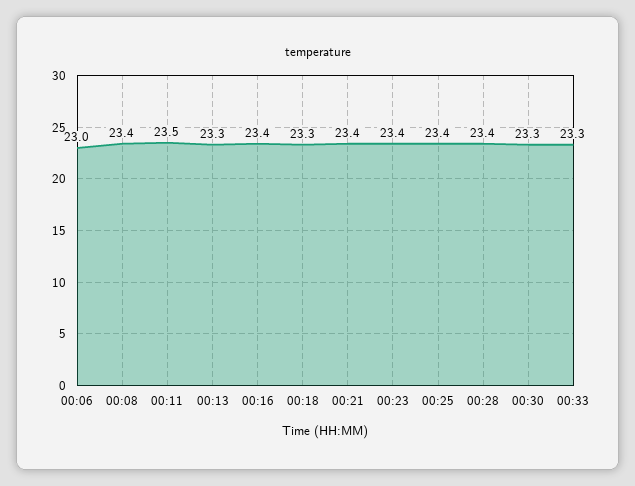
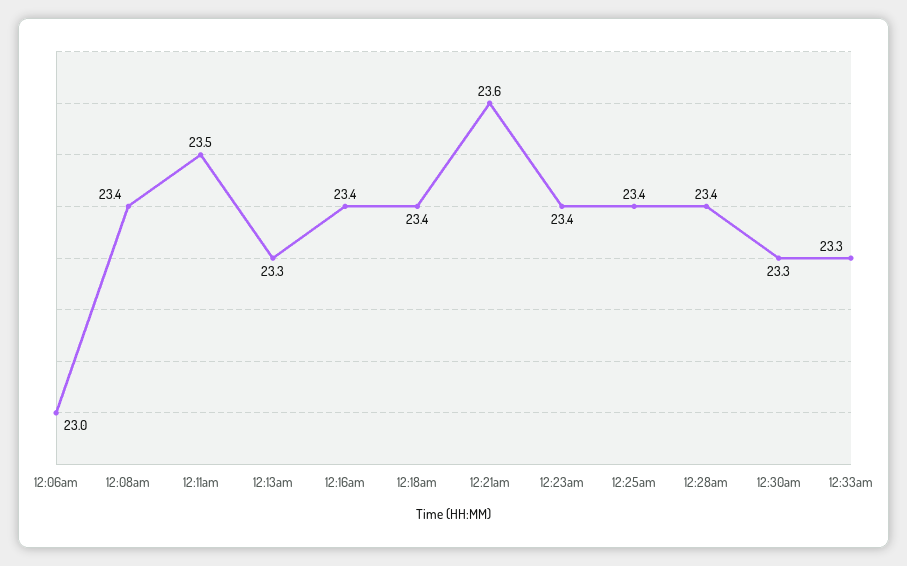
00:18: 23.3 -> 23.4
00:21: 23.4 -> 23.6

